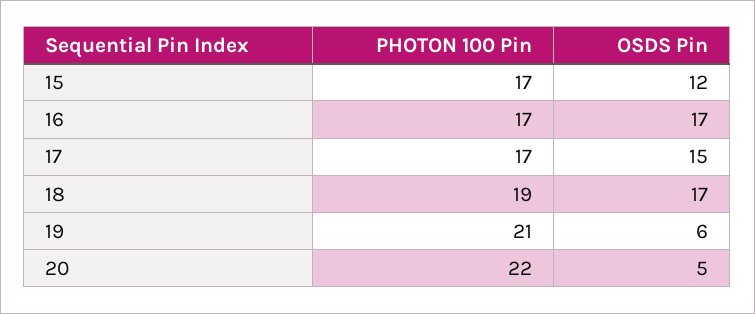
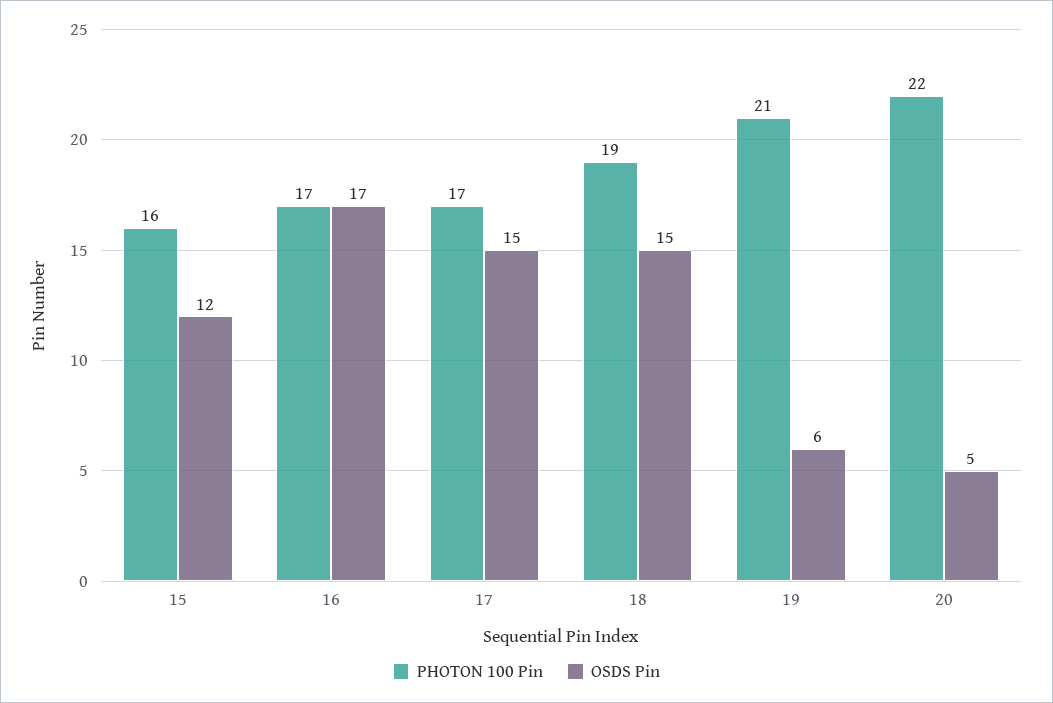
PHOTON 100 Pin, 15: 17 -> 16
OSDS Pin, 18: 17 -> 15

